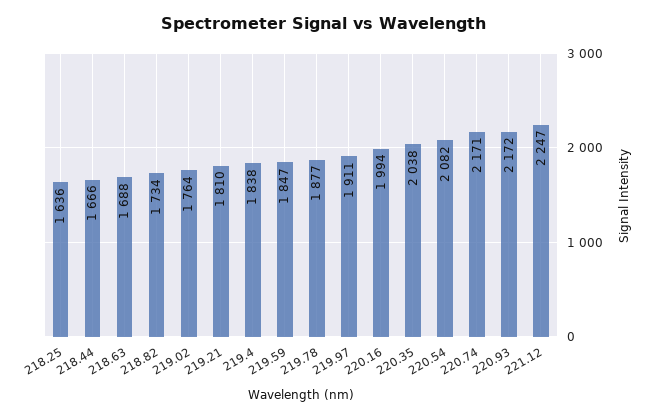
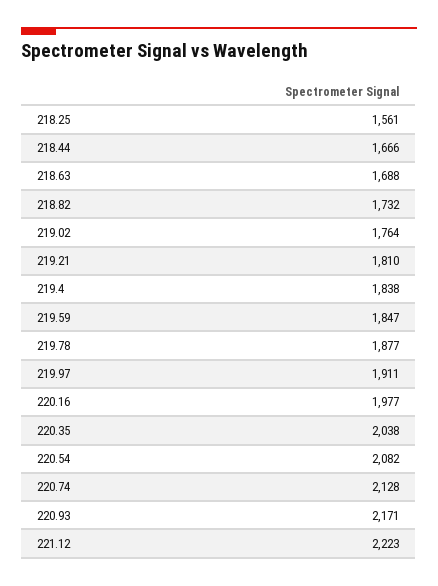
218.25: 1636 -> 1561
218.82: 1734 -> 1732
220.16: 1994 -> 1977
220.74: 2171 -> 2128
220.93: 2172 -> 2171
221.12: 2247 -> 2223

